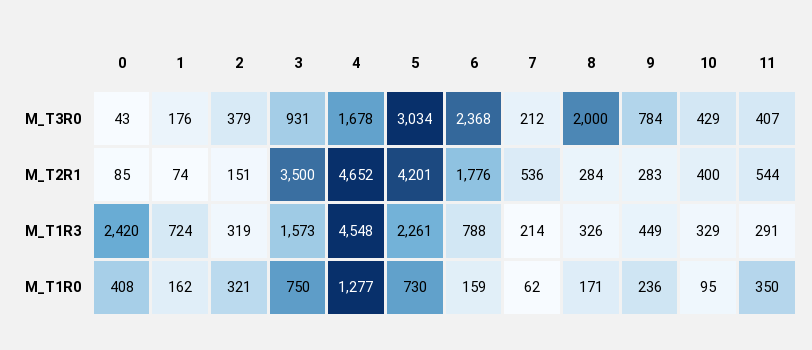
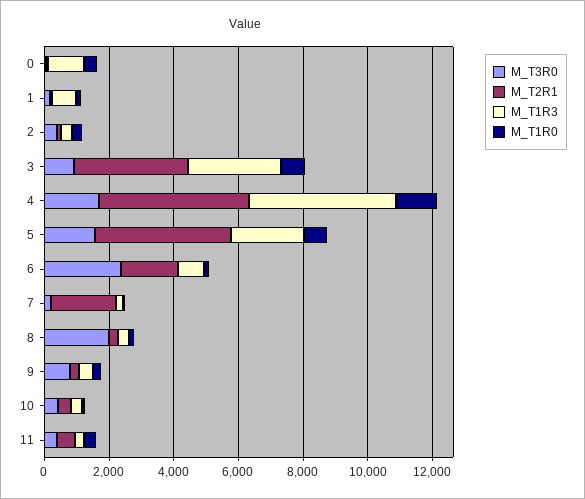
M_T3R0, 5: 3034 -> 1500
M_T2R1, 7: 536 -> 2000
M_T1R3, 0: 2420 -> 1000
M_T1R3, 3: 1573 -> 3000

